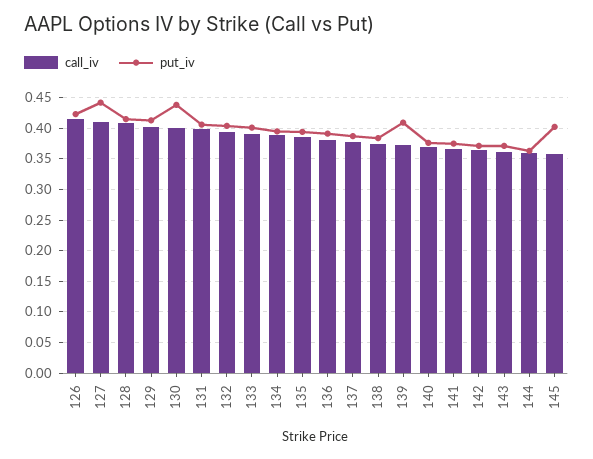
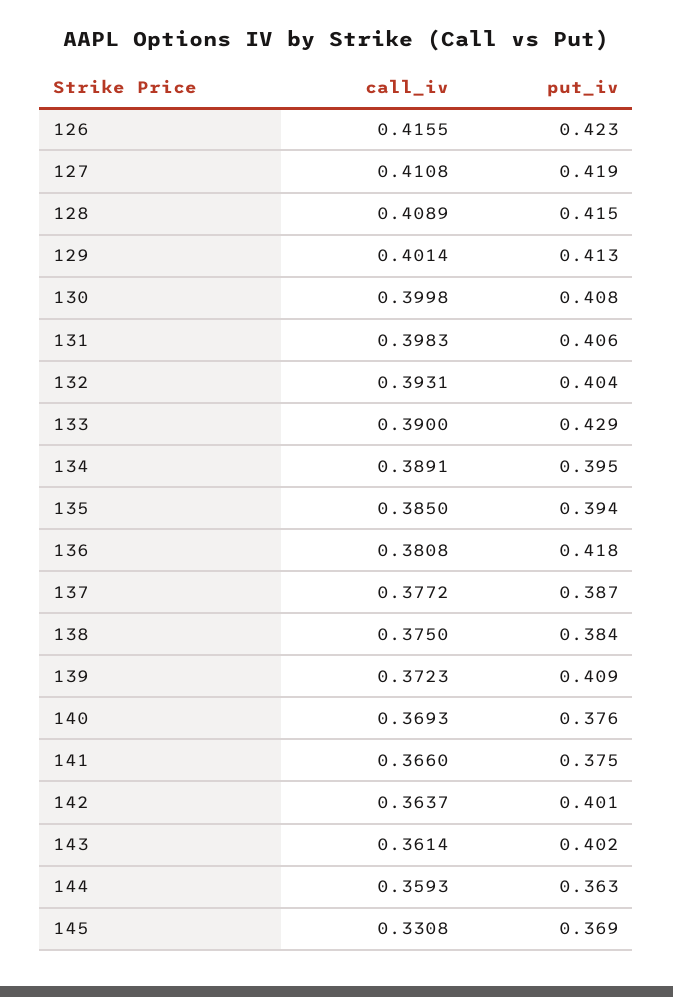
put_iv, 127: 0.44 -> 0.419
put_iv, 130: 0.44 -> 0.408
put_iv, 133: 0.4 -> 0.429
put_iv, 136: 0.39 -> 0.418
put_iv, 142: 0.37 -> 0.401
put_iv, 143: 0.37 -> 0.402
call_iv, 145: 0.36 -> 0.3308
put_iv, 145: 0.4 -> 0.369

